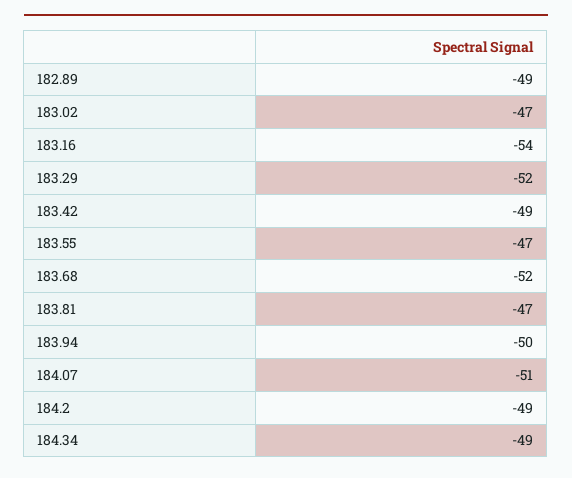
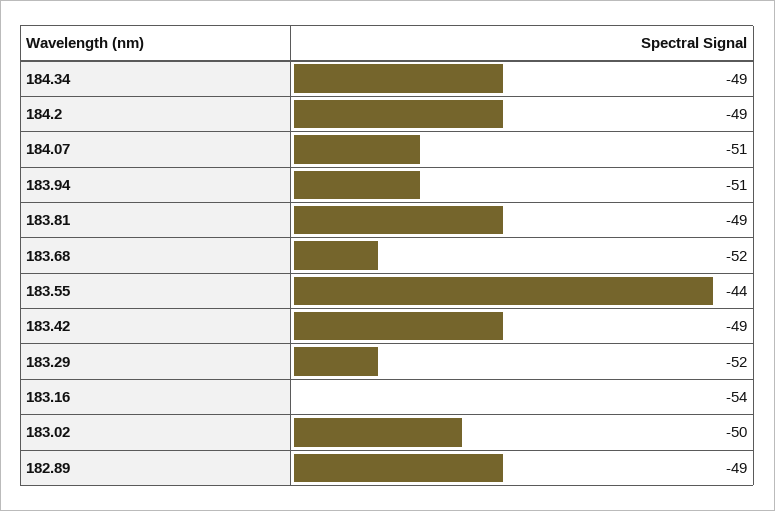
183.02: -47 -> -50
183.55: -47 -> -44
183.81: -47 -> -49
183.94: -50 -> -51

